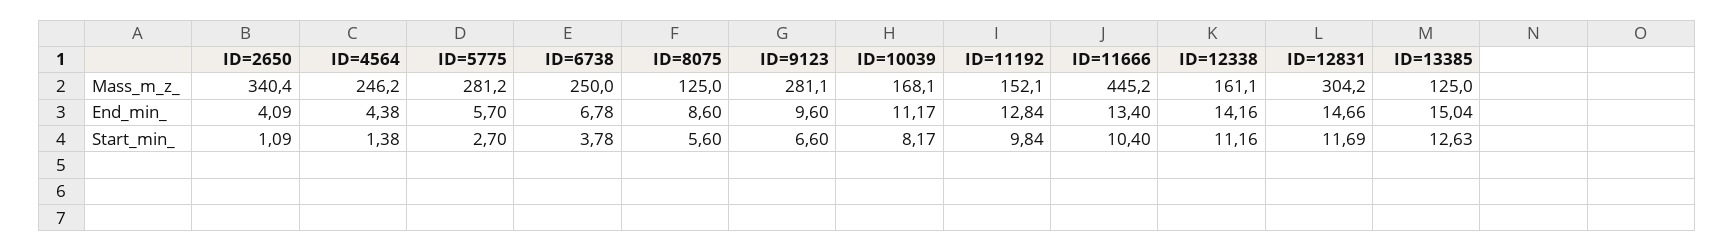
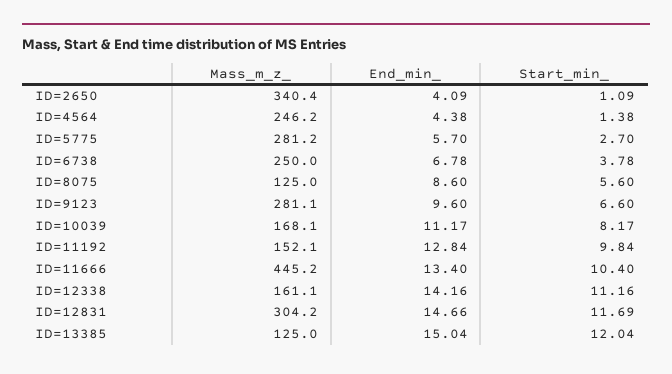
ID=13385, Start_min_: 12.63 -> 12.04

